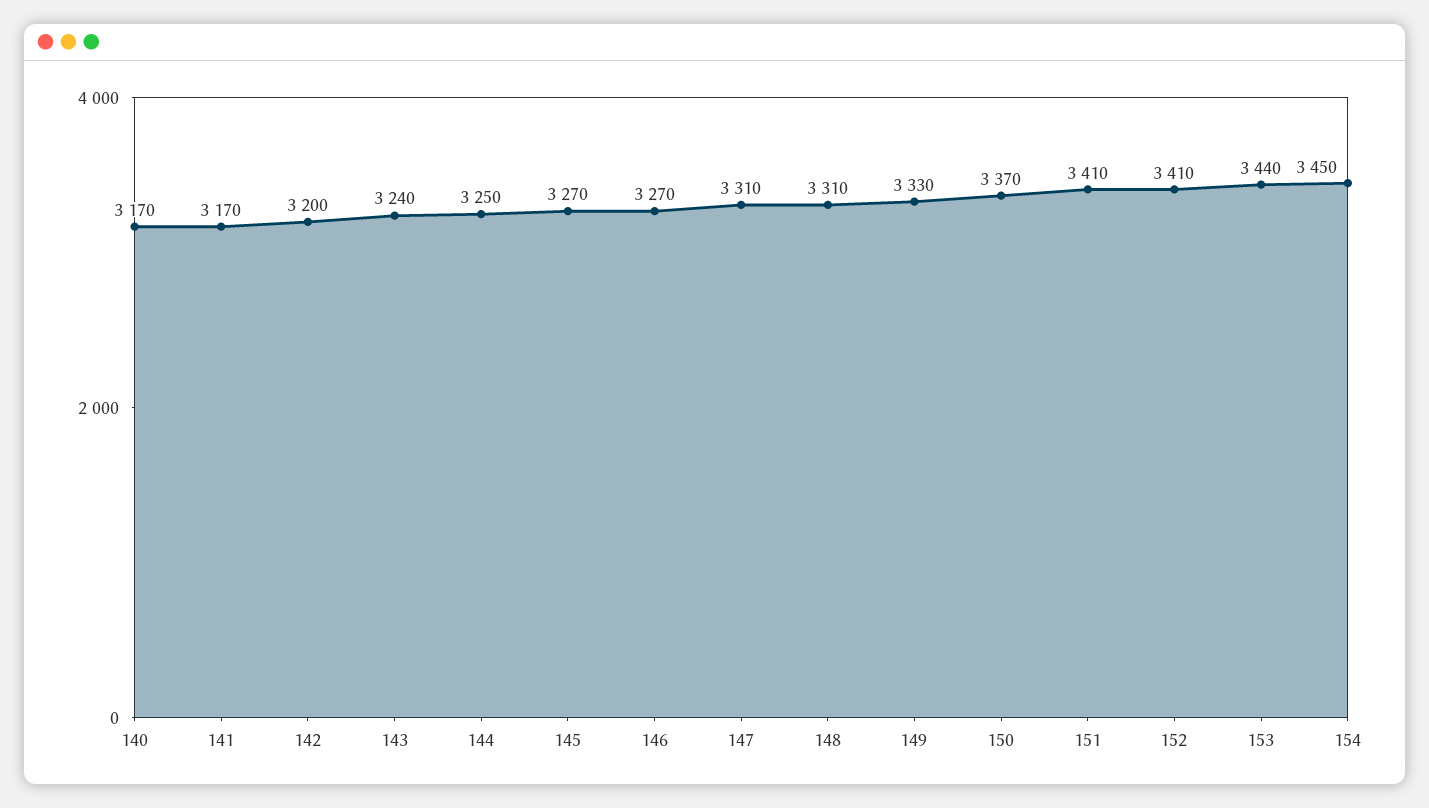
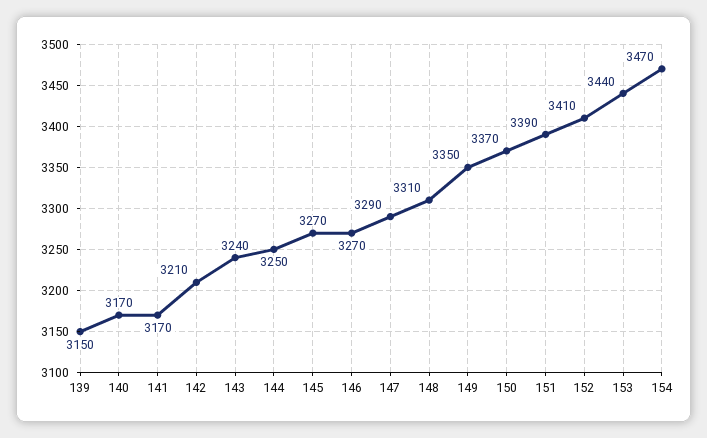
142: 3200 -> 3210
147: 3310 -> 3290
149: 3330 -> 3350
151: 3410 -> 3390
154: 3450 -> 3470
139: none -> 3150

